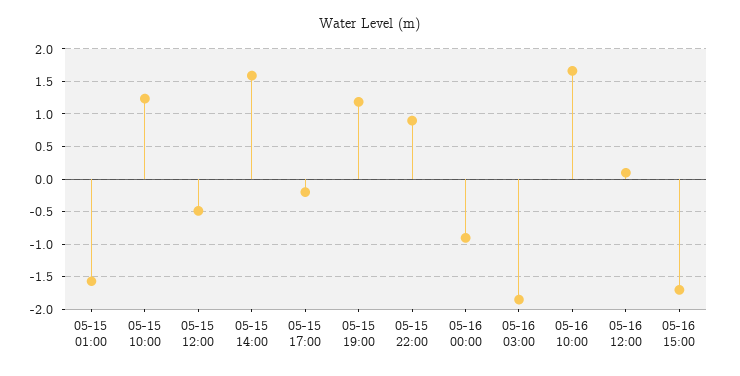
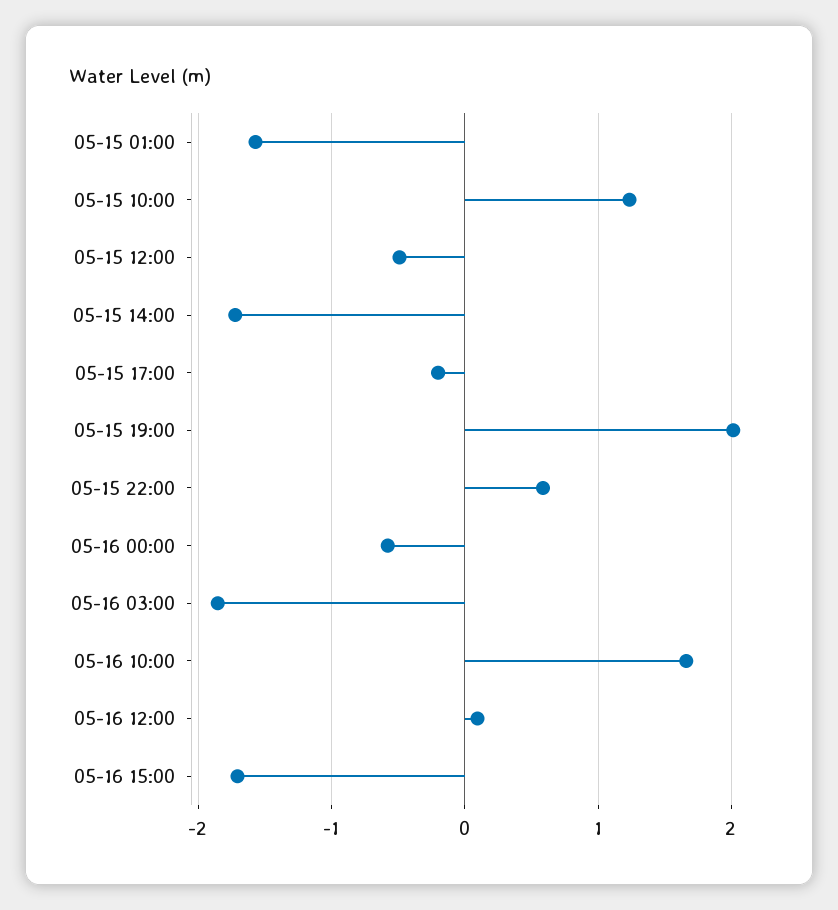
05-15 14:00: 1.6 -> -1.7
05-15 19:00: 1.2 -> 2
05-15 22:00: 0.9 -> 0.6
05-16 00:00: -0.9 -> -0.6

